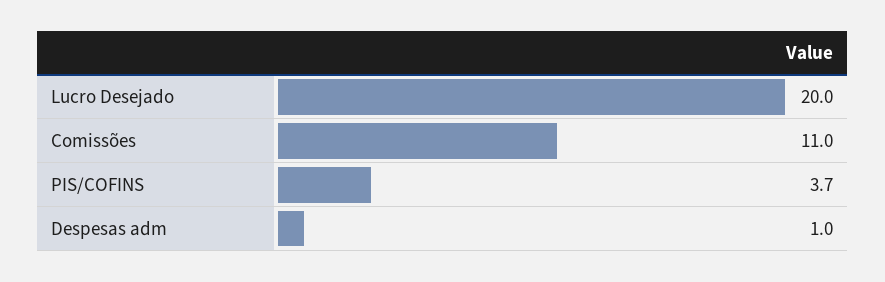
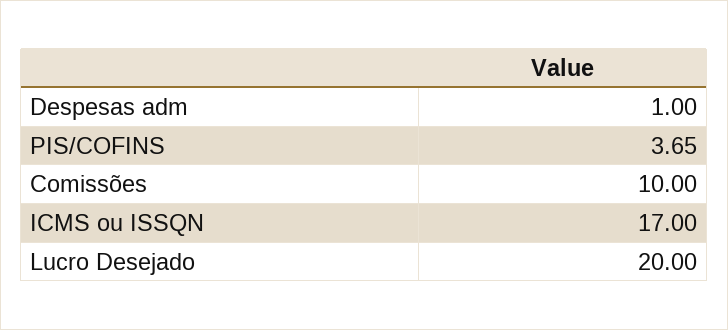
Comissões: 11 -> 10
ICMS ou ISSQN: none -> 17

